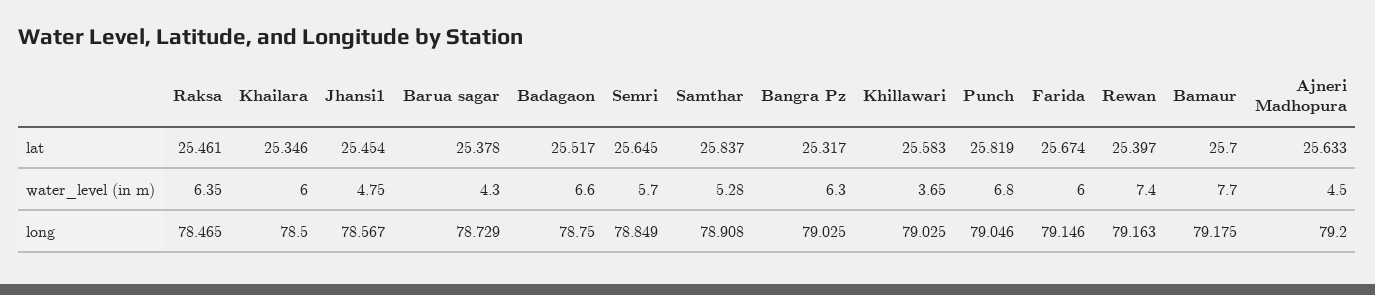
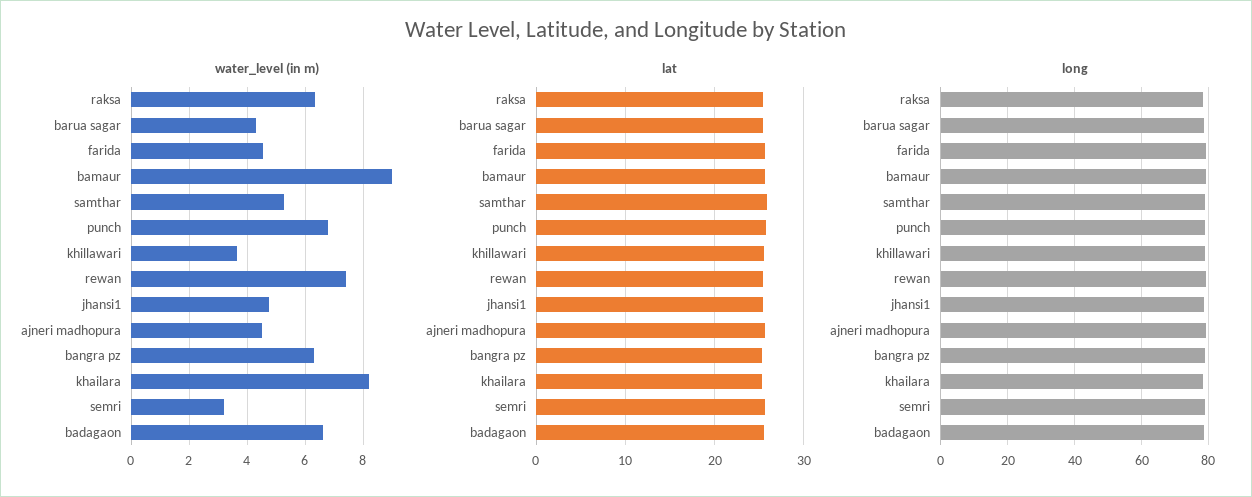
water_level (in m), Khailara: 6 -> 8.25
water_level (in m), Semri: 5.7 -> 3.25
water_level (in m), Farida: 6 -> 4.5
water_level (in m), Bamaur: 7.7 -> 9

